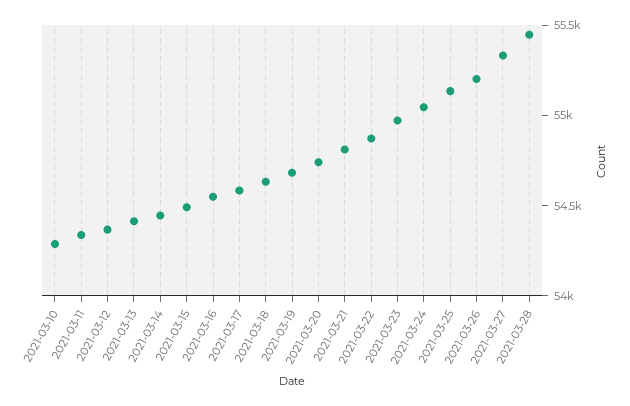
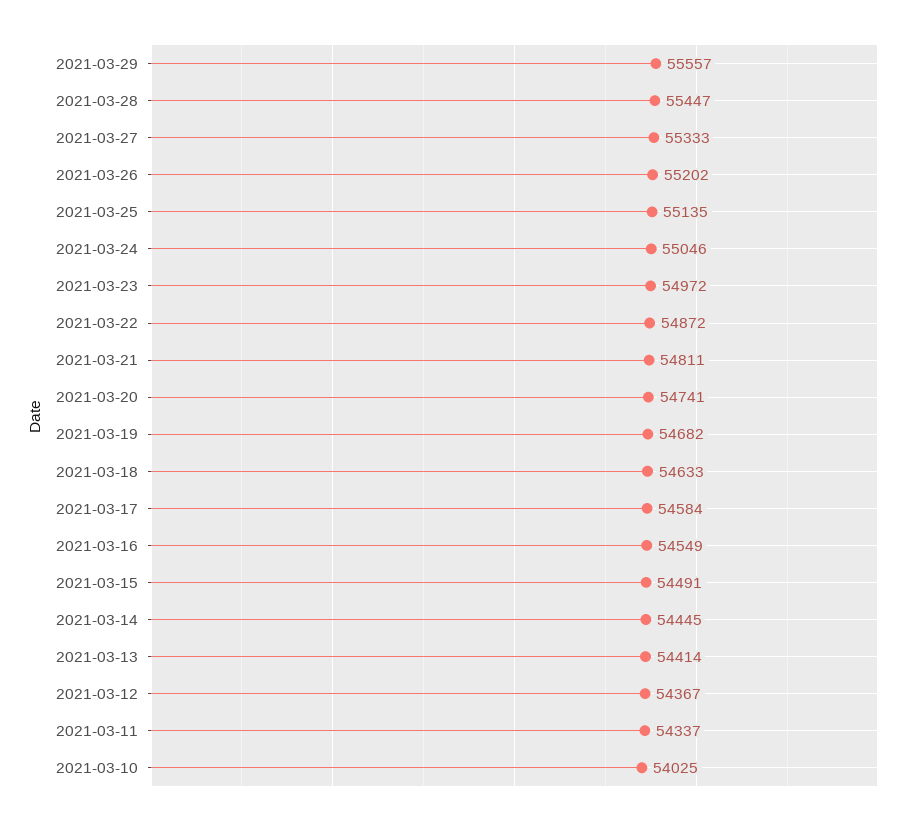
2021-03-10: 54300 -> 54025
2021-03-29: none -> 55557

